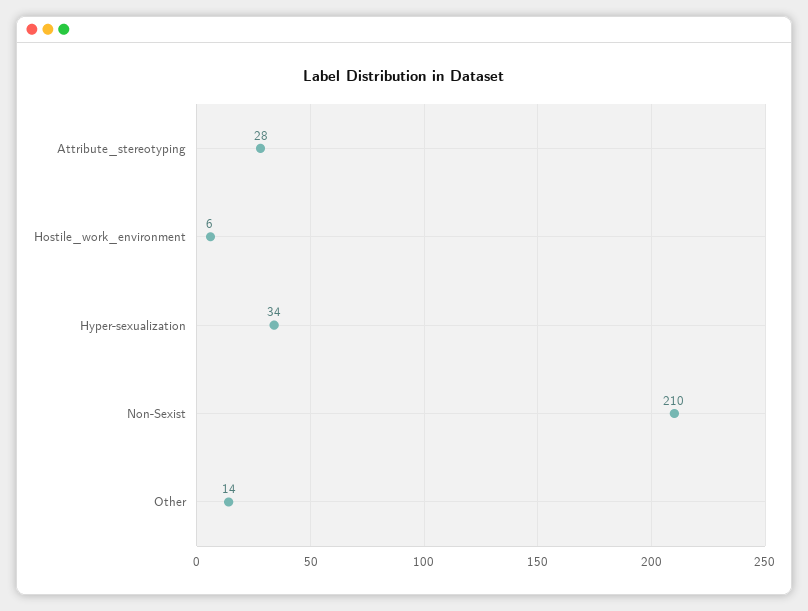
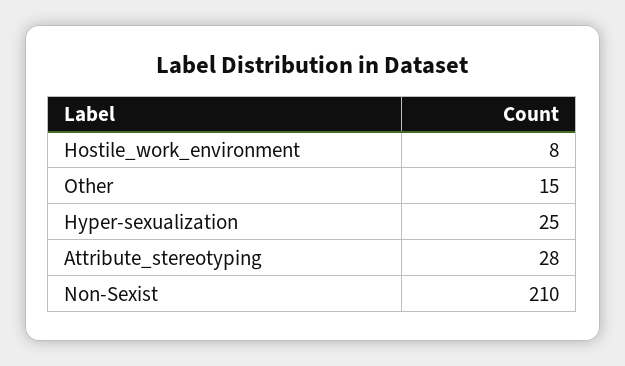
Hostile_work_environment: 6 -> 8
Hyper-sexualization: 34 -> 25
Other: 14 -> 15

